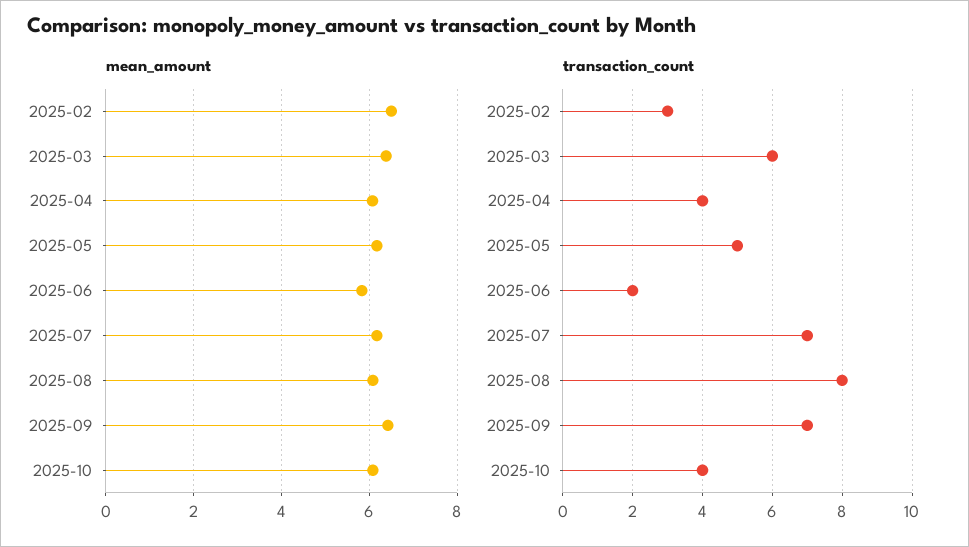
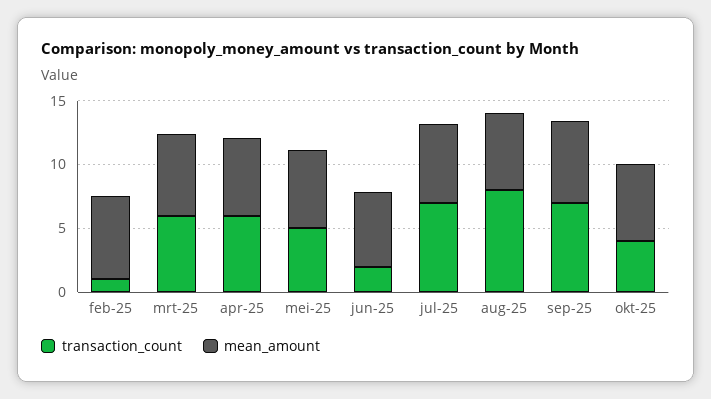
transaction_count, 2025-02: 3 -> 1
transaction_count, 2025-04: 4 -> 6

